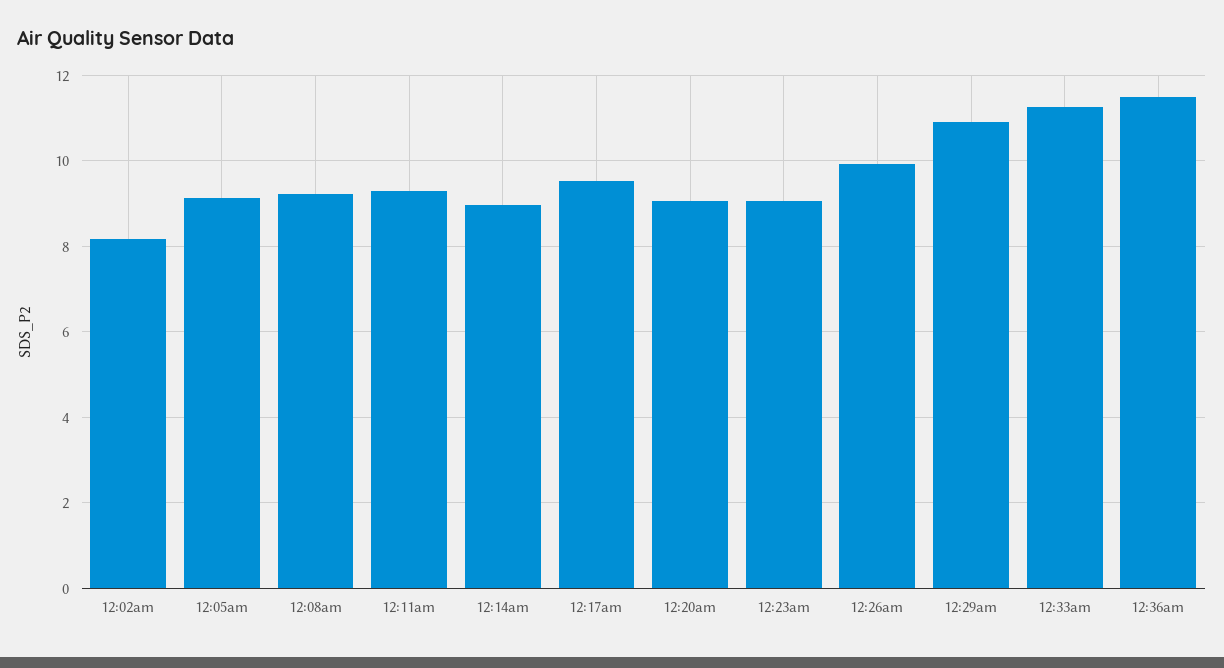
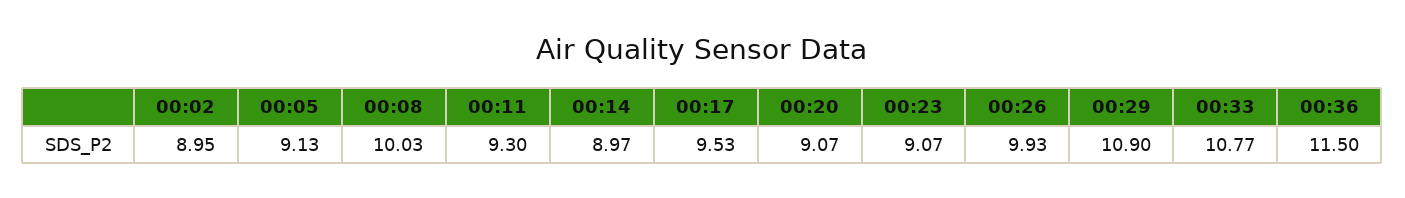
12:02am: 8.2 -> 8.95
12:08am: 9.2 -> 10.03
12:33am: 11.2 -> 10.77

